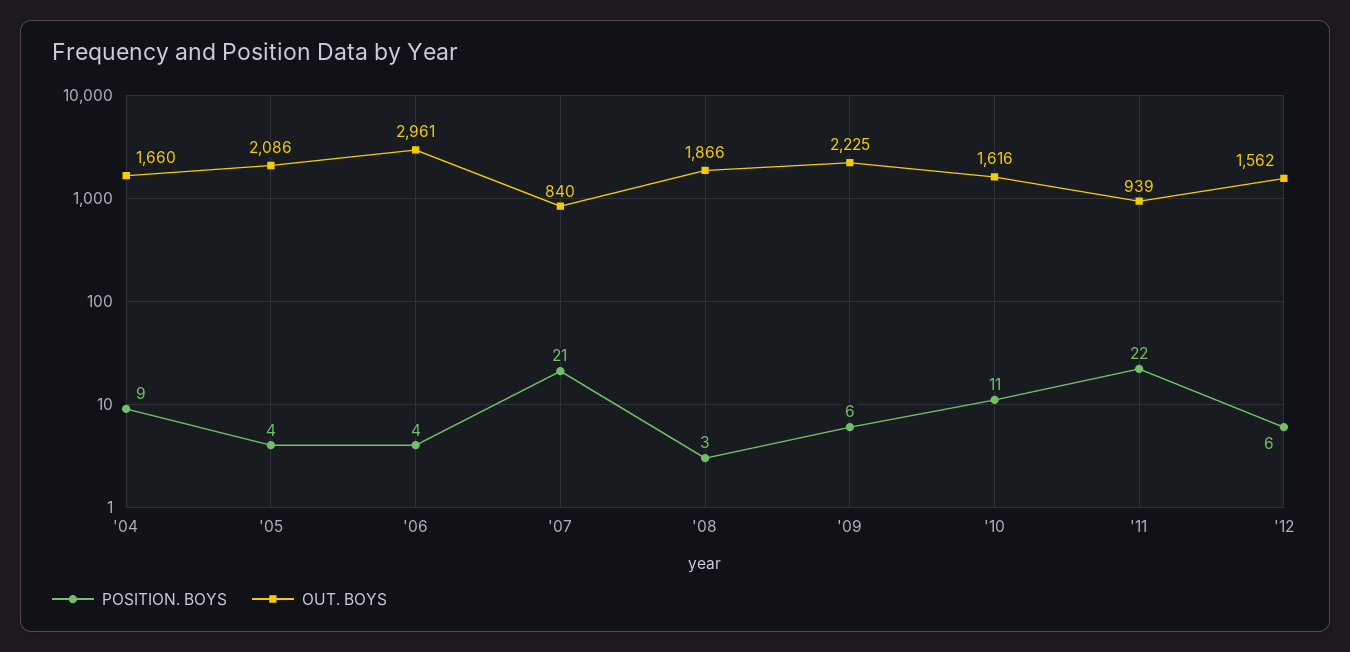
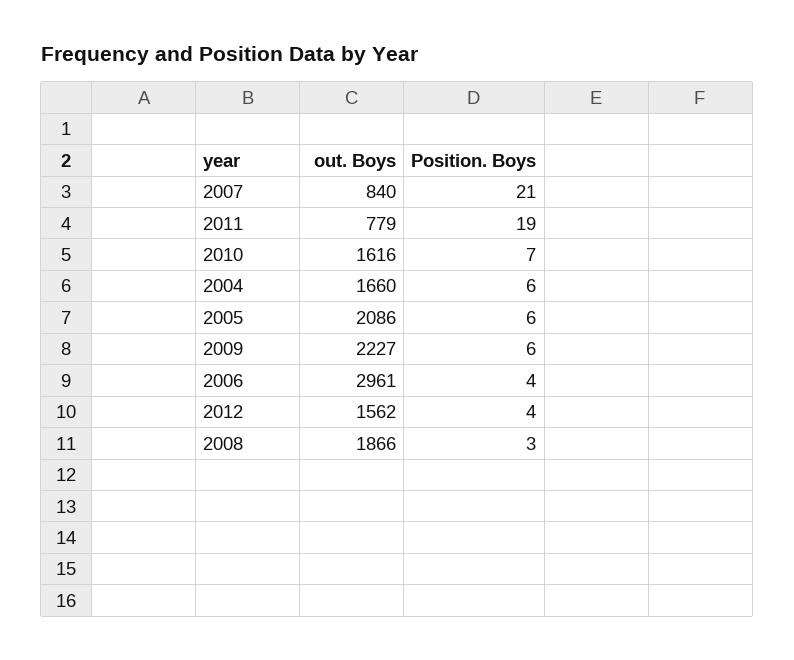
POSITION. BOYS, '04: 9 -> 6
POSITION. BOYS, '05: 4 -> 6
OUT. BOYS, '09: 2225 -> 2227
POSITION. BOYS, '10: 11 -> 7
POSITION. BOYS, '11: 22 -> 19
OUT. BOYS, '11: 939 -> 779
POSITION. BOYS, '12: 6 -> 4

